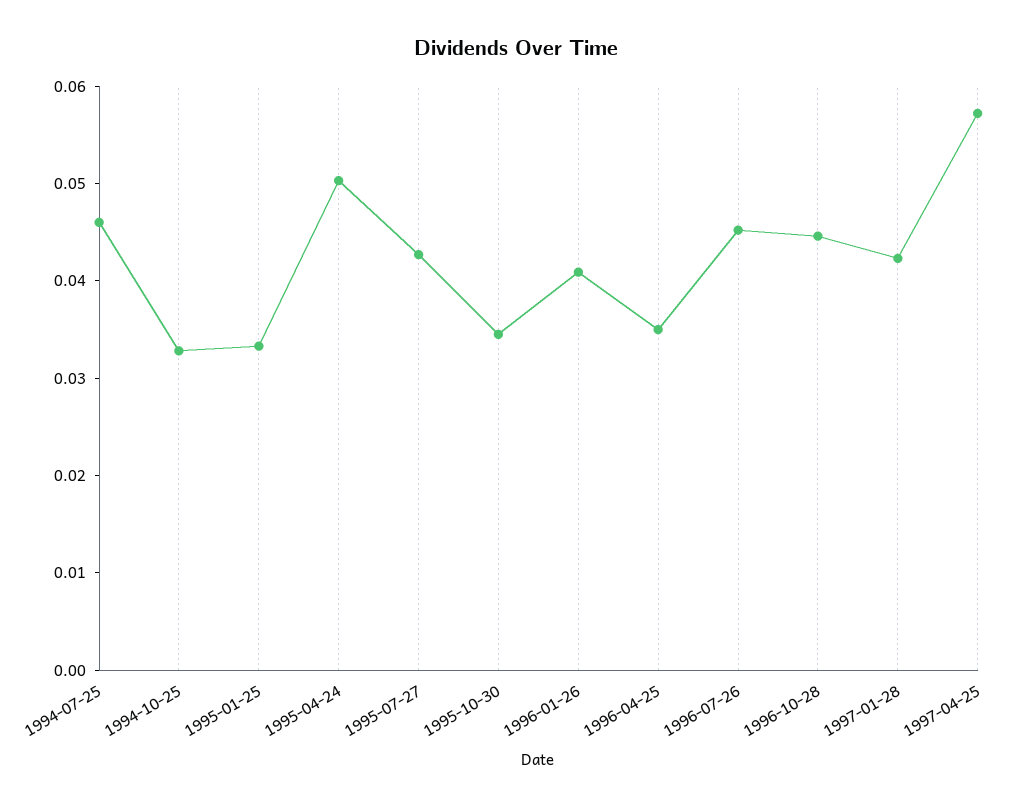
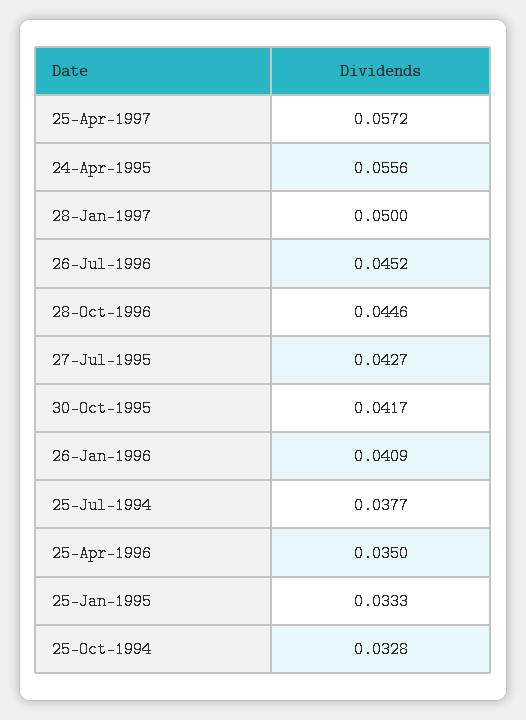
1994-07-25: 0.046 -> 0.0377
1995-04-24: 0.05 -> 0.0556
1995-10-30: 0.034 -> 0.0417
1997-01-28: 0.042 -> 0.05

